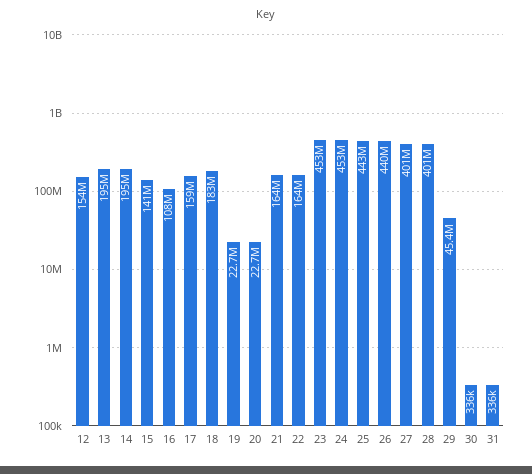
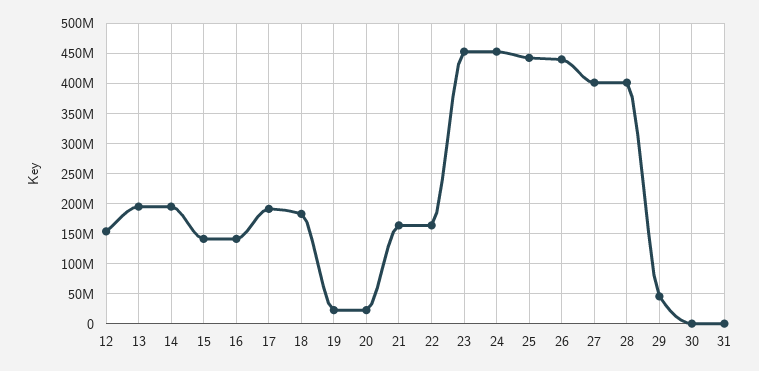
16: 108000000 -> 140000000
17: 159000000 -> 190000000

